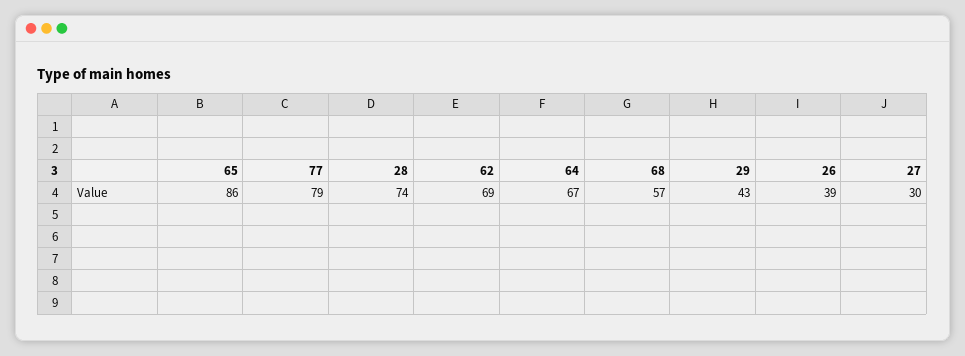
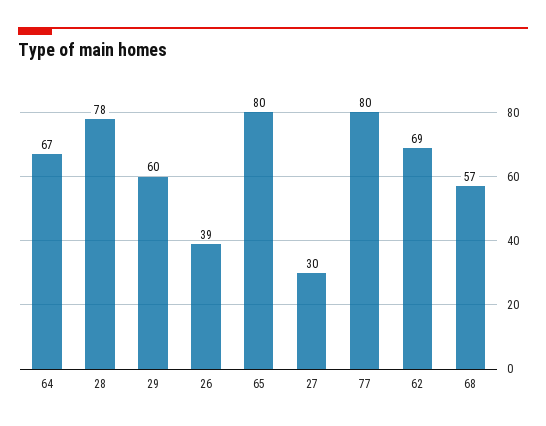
65: 86 -> 80
77: 79 -> 80
28: 74 -> 78
29: 43 -> 60

